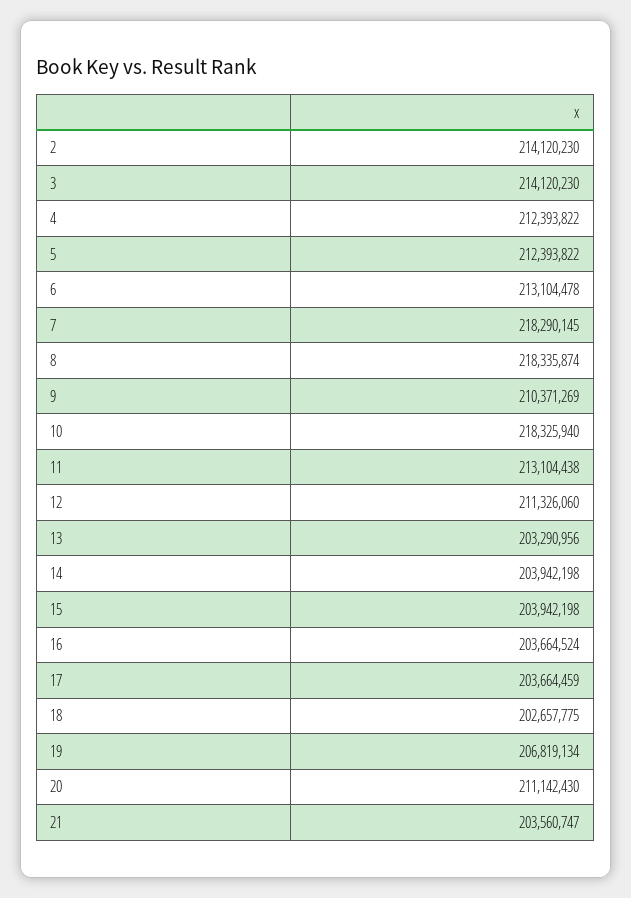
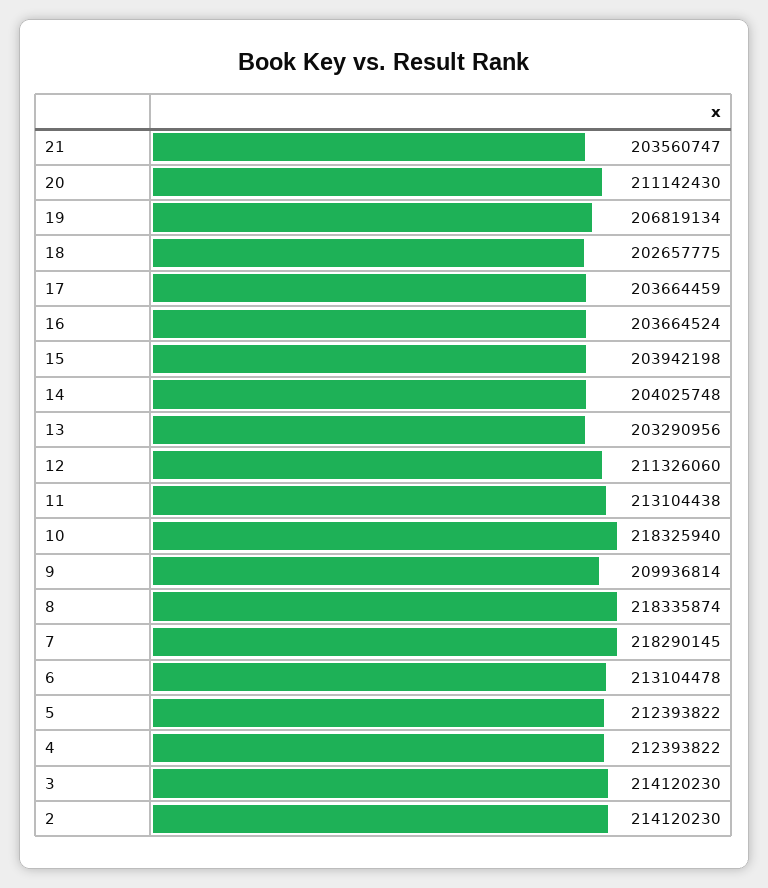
9: 210371269 -> 209936814
14: 203942198 -> 204025748

